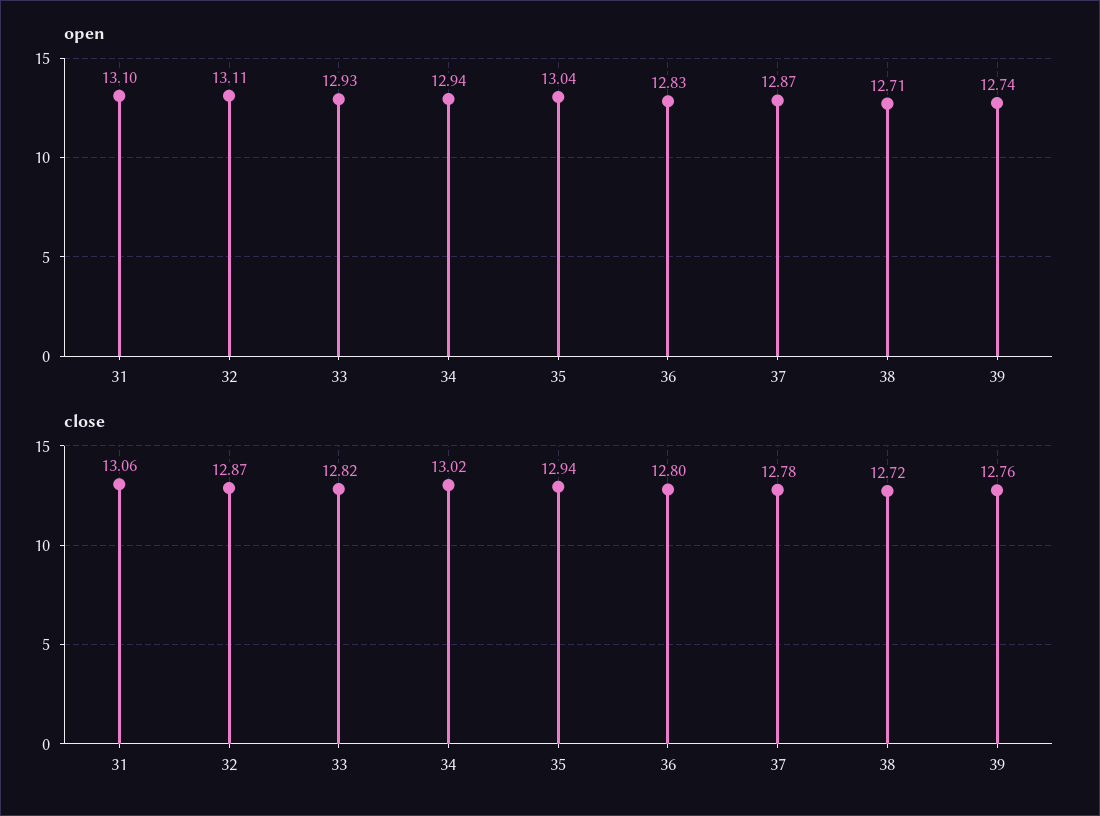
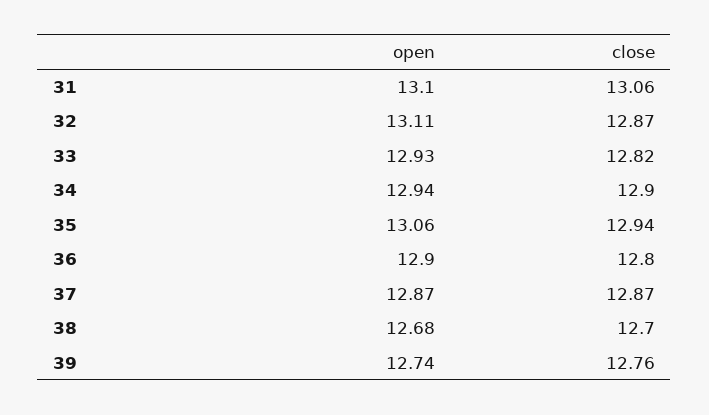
open, 35: 13.04 -> 13.06
open, 36: 12.83 -> 12.9
open, 38: 12.71 -> 12.68
close, 34: 13.02 -> 12.9
close, 37: 12.78 -> 12.87
close, 38: 12.72 -> 12.7

